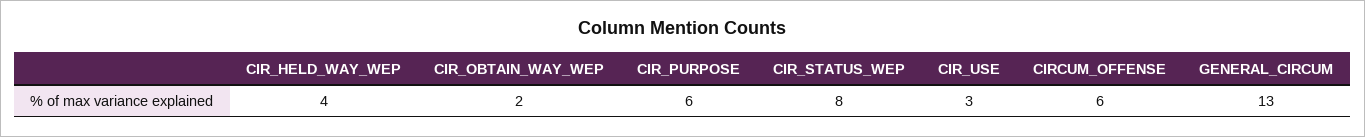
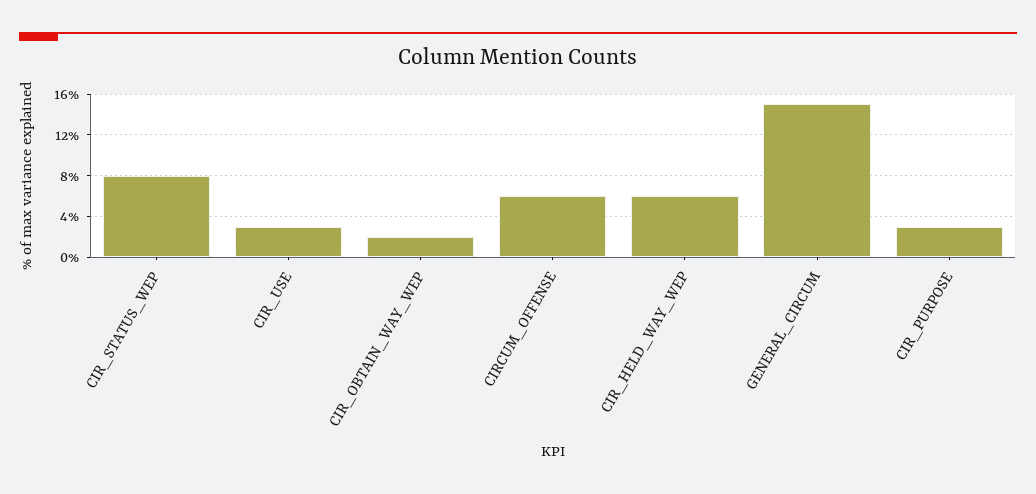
CIR_HELD_WAY_WEP: 4 -> 6
CIR_PURPOSE: 6 -> 3
GENERAL_CIRCUM: 13 -> 15

